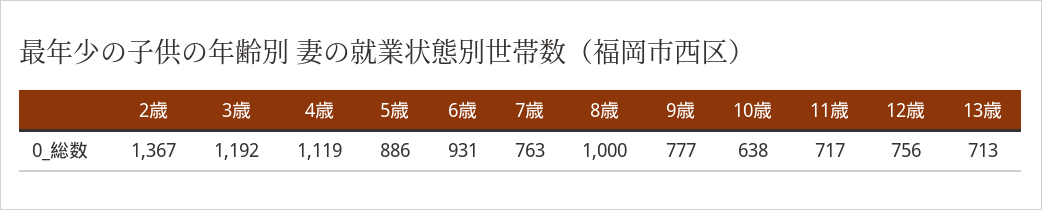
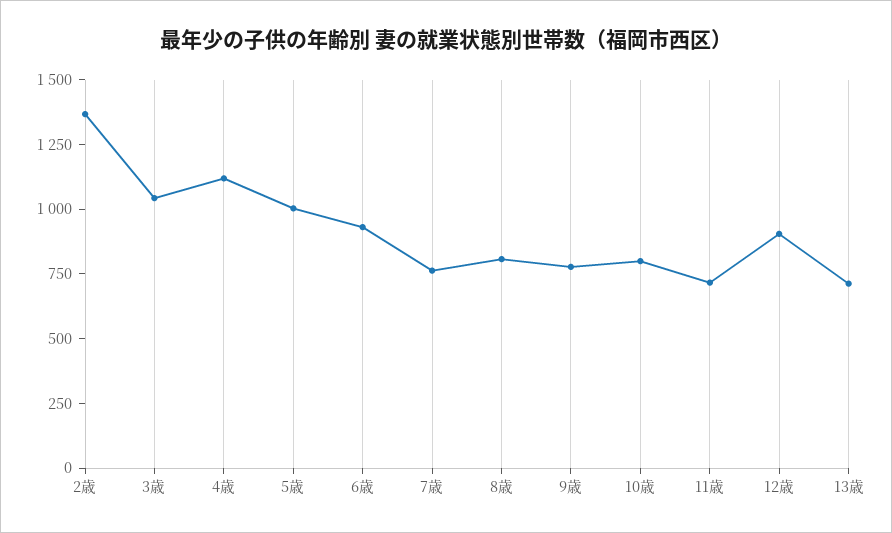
3歳: 1192 -> 1050
5歳: 886 -> 1000
8歳: 1000 -> 800
10歳: 638 -> 800
12歳: 756 -> 900

